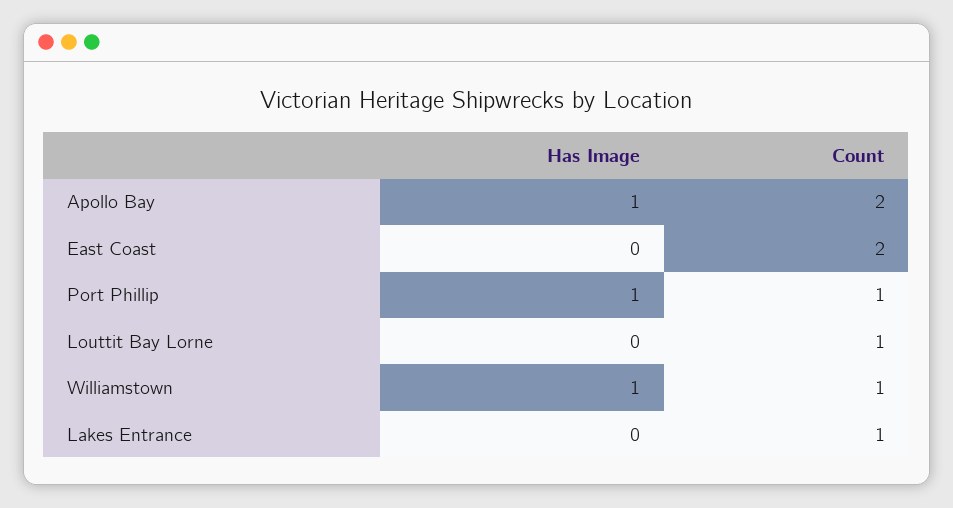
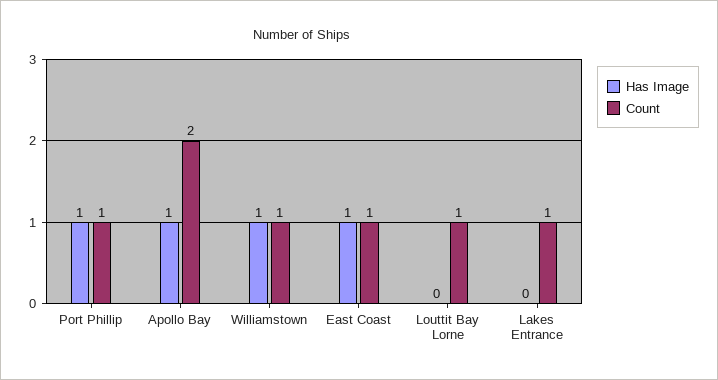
Has Image, East Coast: 0 -> 1
Count, East Coast: 2 -> 1

